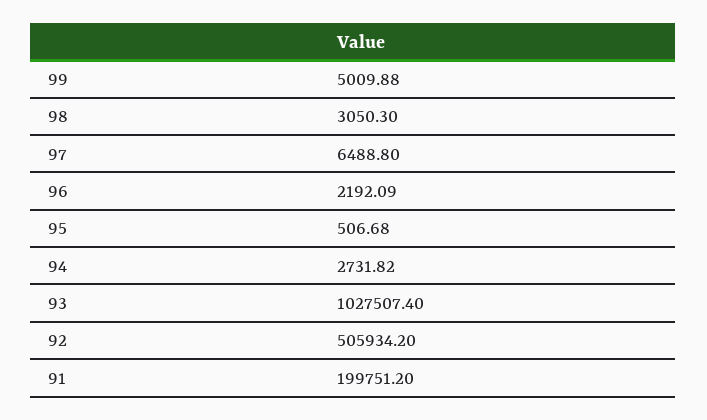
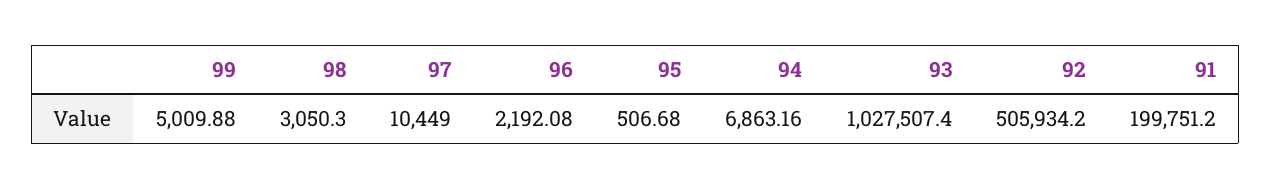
97: 6488.8 -> 10449
96: 2192.09 -> 2192.08
94: 2731.82 -> 6863.16

